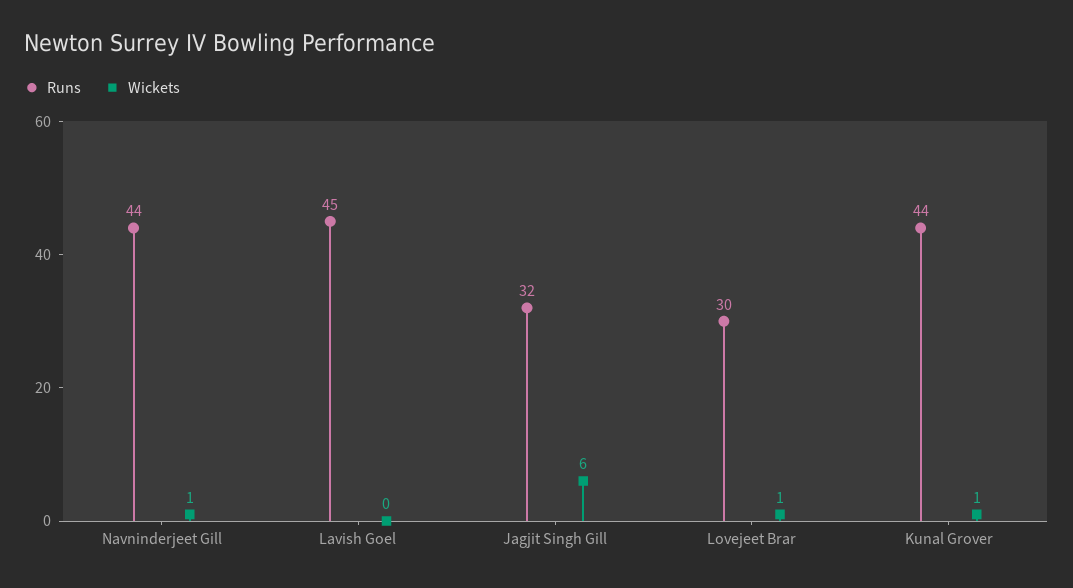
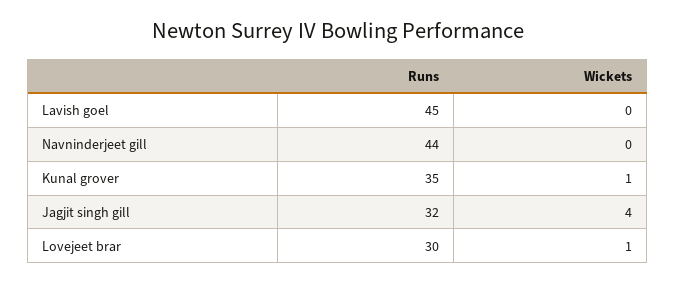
Wickets, Navninderjeet Gill: 1 -> 0
Wickets, Jagjit Singh Gill: 6 -> 4
Runs, Kunal Grover: 44 -> 35

